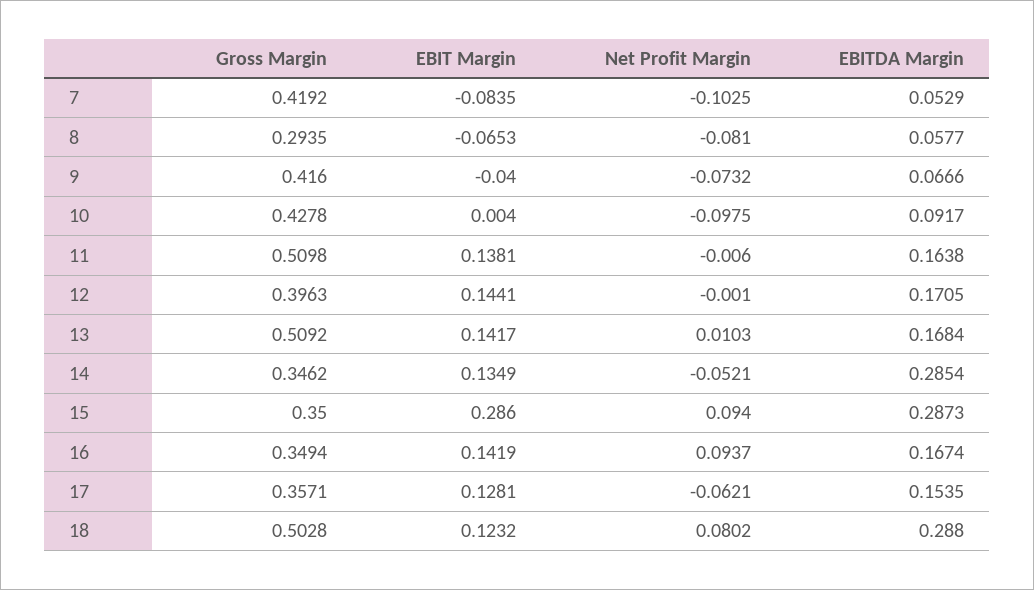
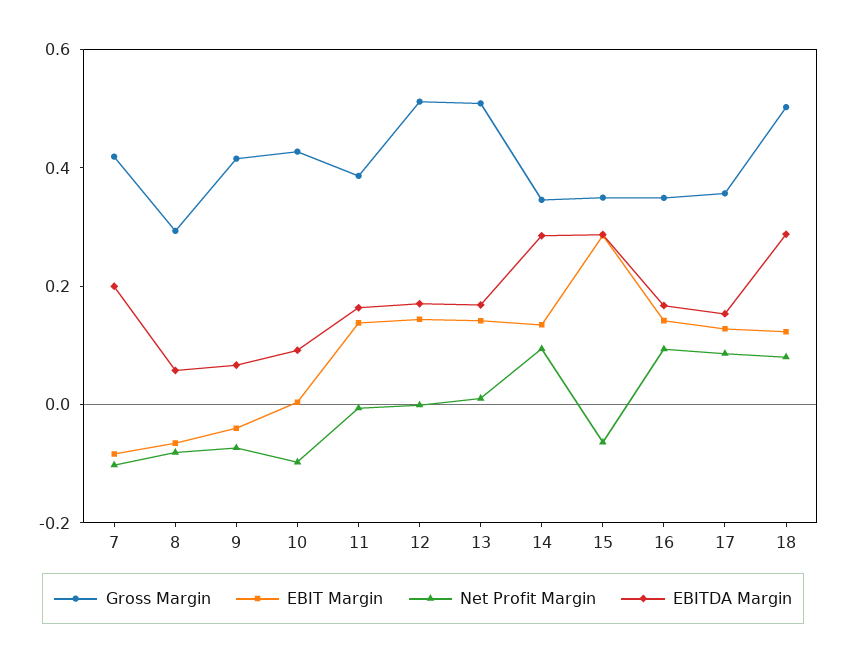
EBITDA Margin, 7: 0.0529 -> 0.2
Gross Margin, 11: 0.5098 -> 0.4
Gross Margin, 12: 0.3963 -> 0.5
Net Profit Margin, 14: -0.0521 -> 0.1
Net Profit Margin, 15: 0.094 -> -0.05
Net Profit Margin, 17: -0.0621 -> 0.1

